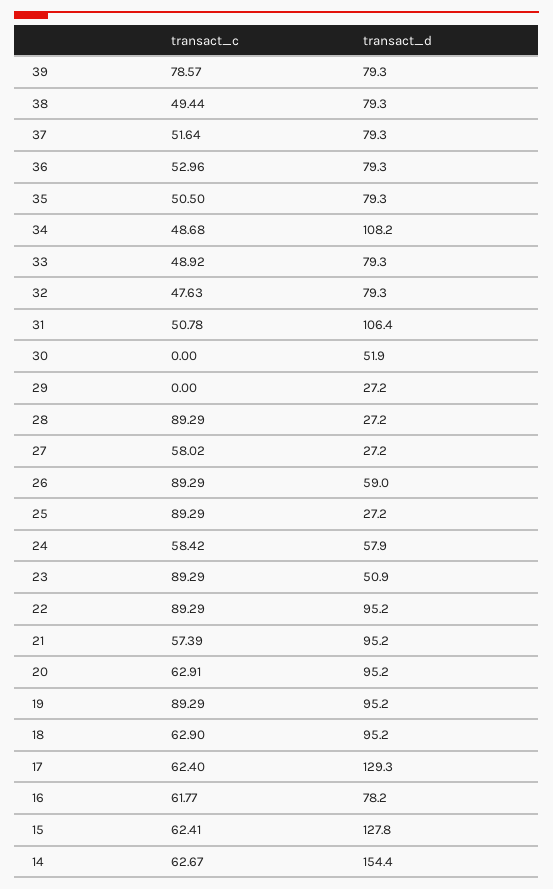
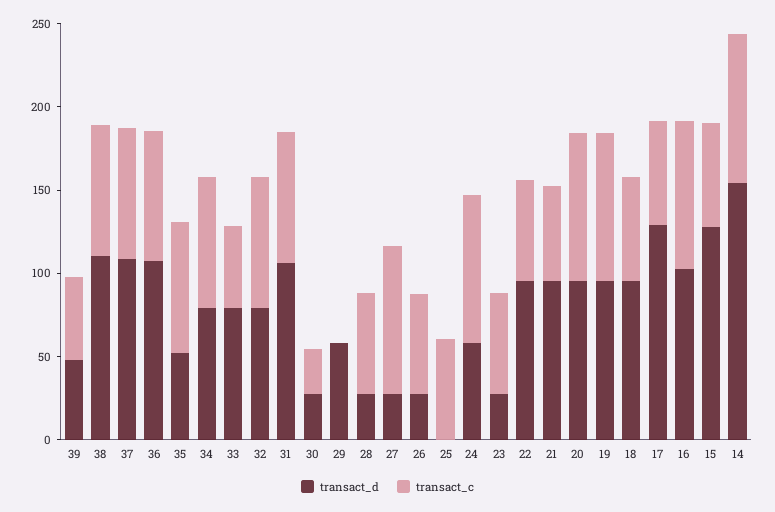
transact_c, 39: 78.57 -> 50
transact_d, 39: 79.3 -> 50
transact_c, 38: 49.44 -> 80
transact_d, 38: 79.3 -> 110
transact_c, 37: 51.64 -> 80
transact_d, 37: 79.3 -> 110
transact_c, 36: 52.96 -> 80
transact_d, 36: 79.3 -> 110
transact_c, 35: 50.5 -> 80
transact_d, 35: 79.3 -> 50
transact_c, 34: 48.68 -> 80
transact_d, 34: 108.2 -> 80
transact_c, 32: 47.63 -> 80
transact_c, 31: 50.78 -> 80
transact_c, 30: 0 -> 30
transact_d, 30: 51.9 -> 30
transact_d, 29: 27.2 -> 60
transact_c, 28: 89.29 -> 60
transact_c, 27: 58.02 -> 90
transact_c, 26: 89.29 -> 60
transact_d, 26: 59 -> 30
transact_c, 25: 89.29 -> 60
transact_d, 25: 27.2 -> 0
transact_c, 24: 58.42 -> 90
transact_c, 23: 89.29 -> 60
transact_d, 23: 50.9 -> 30
transact_c, 22: 89.29 -> 60
transact_c, 20: 62.91 -> 90
transact_c, 16: 61.77 -> 90
transact_d, 16: 78.2 -> 100
transact_c, 14: 62.67 -> 90

